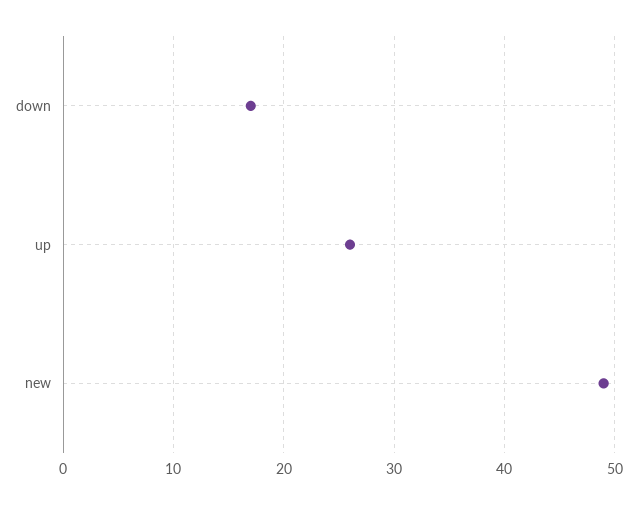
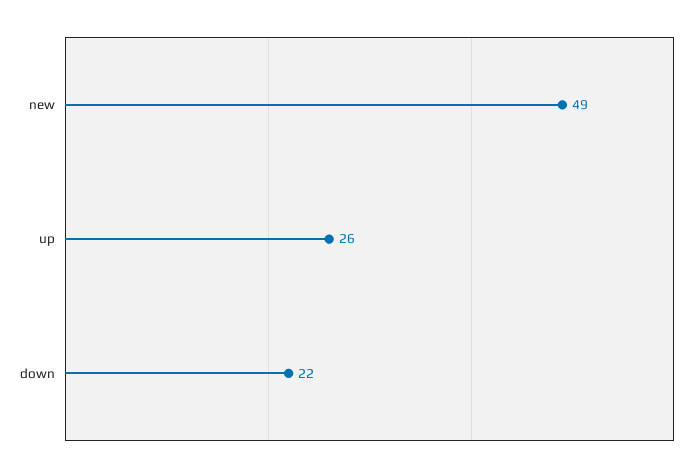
down: 17 -> 22

